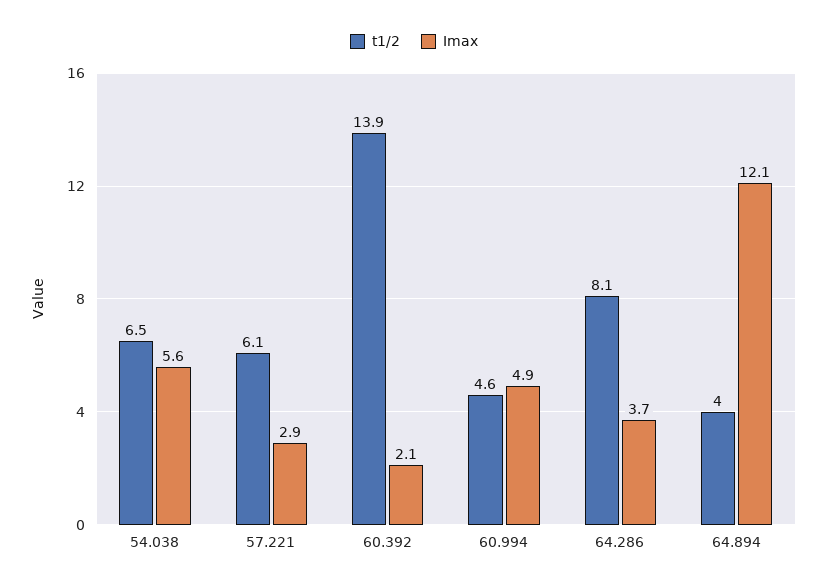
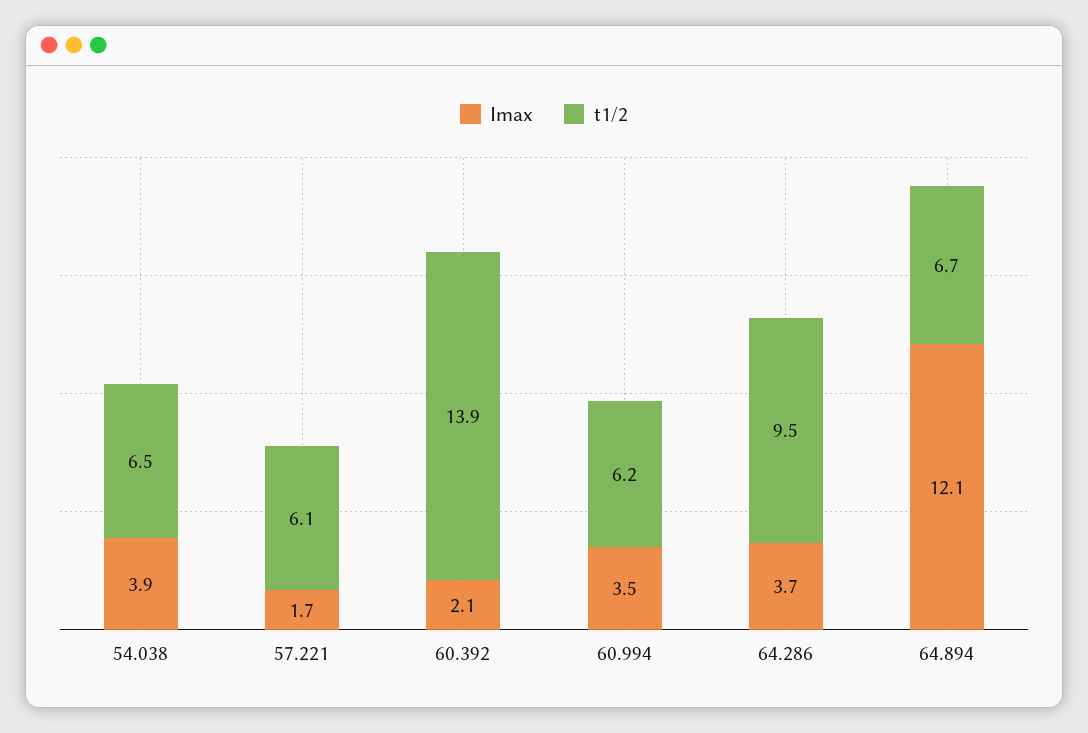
Imax, 54.038: 5.6 -> 3.9
Imax, 57.221: 2.9 -> 1.7
t1/2, 60.994: 4.6 -> 6.2
Imax, 60.994: 4.9 -> 3.5
t1/2, 64.286: 8.1 -> 9.5
t1/2, 64.894: 4 -> 6.7

